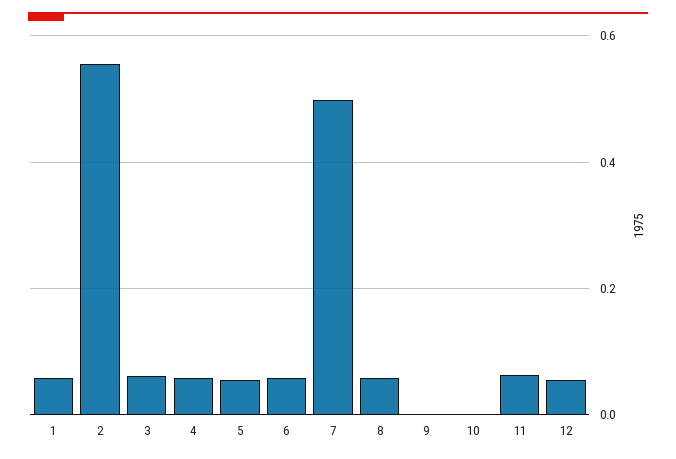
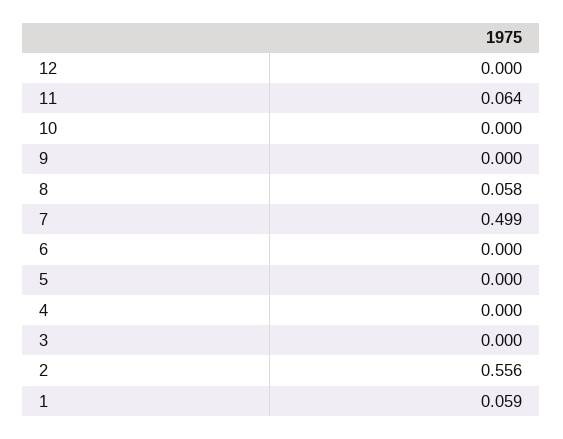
3: 0.06 -> 0
4: 0.06 -> 0
5: 0.06 -> 0
6: 0.06 -> 0
12: 0.06 -> 0

